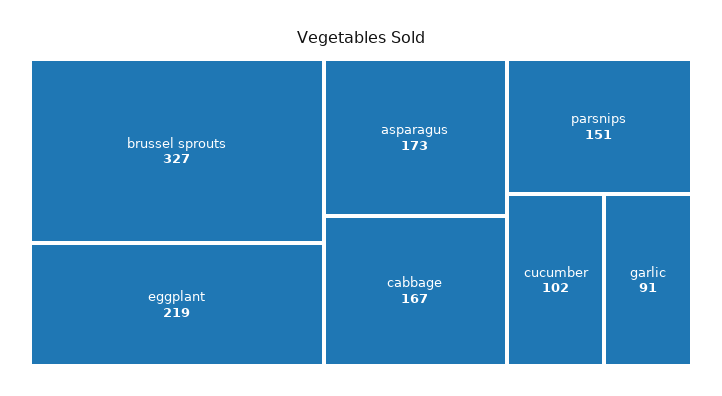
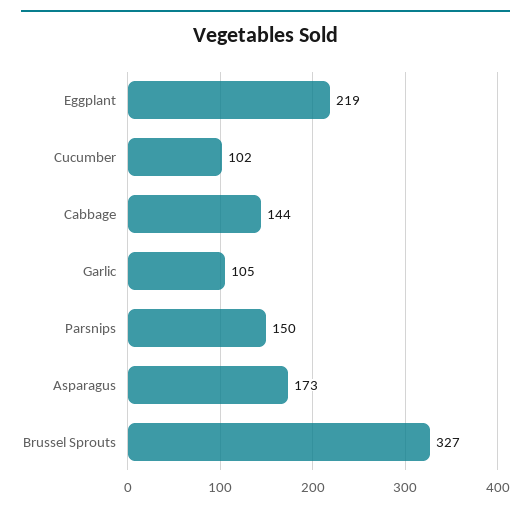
cabbage: 167 -> 144
parsnips: 151 -> 150
garlic: 91 -> 105

